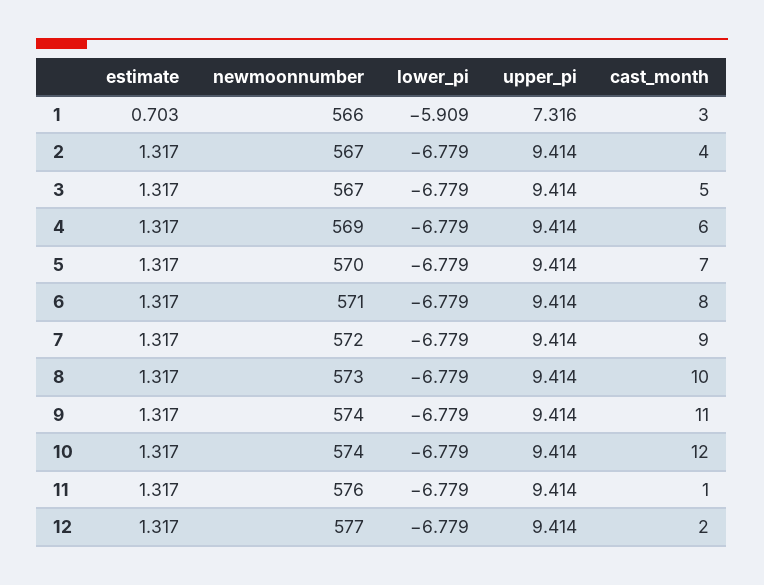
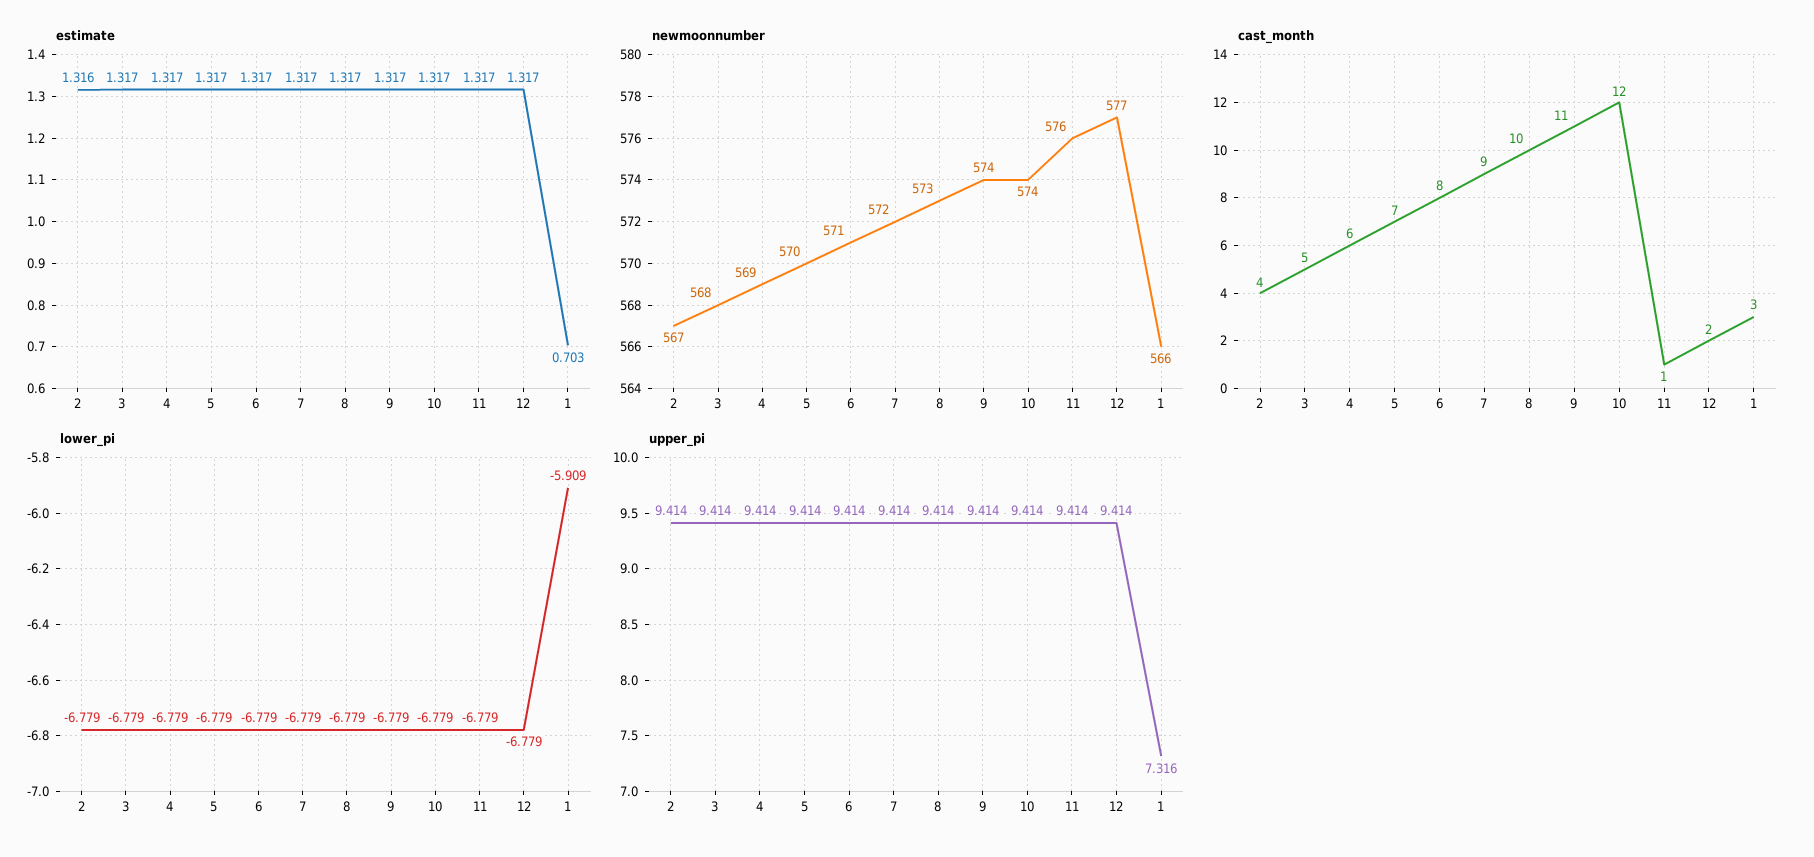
estimate, 2: 1.317 -> 1.316
newmoonnumber, 3: 567 -> 568

